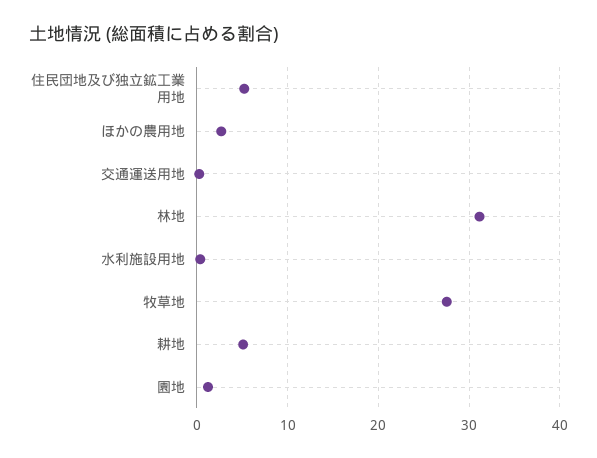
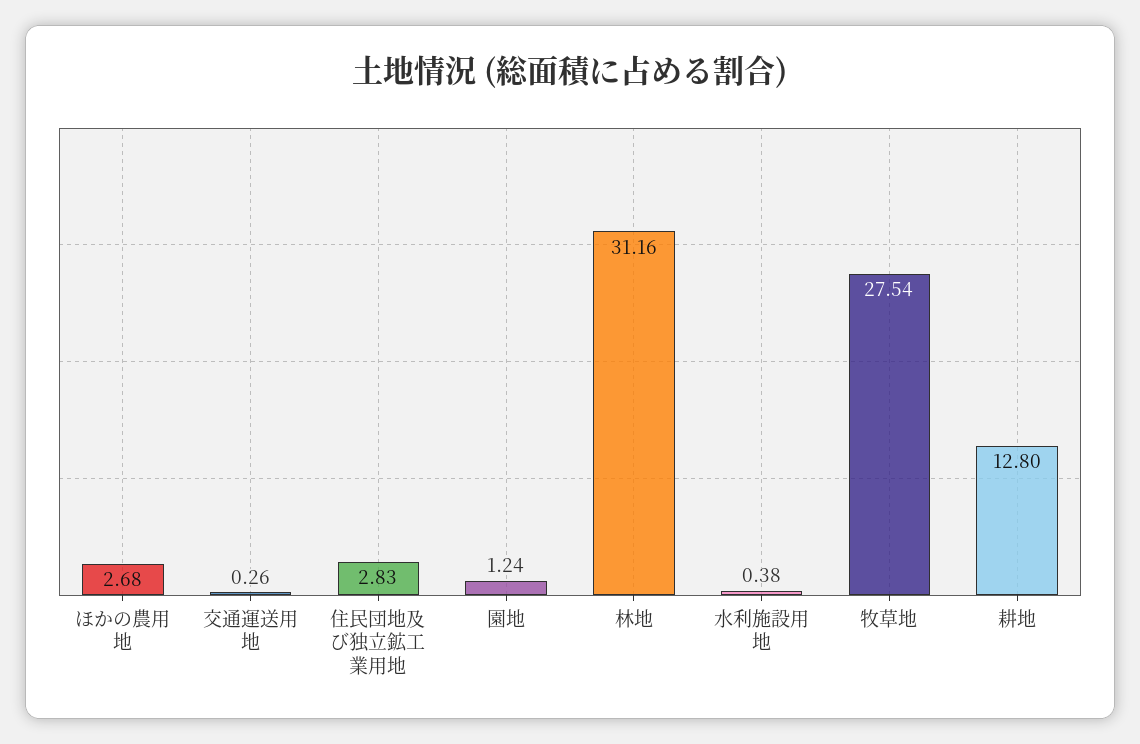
住民団地及び独立鉱工業用地: 5 -> 2.83
耕地: 5 -> 12.8

